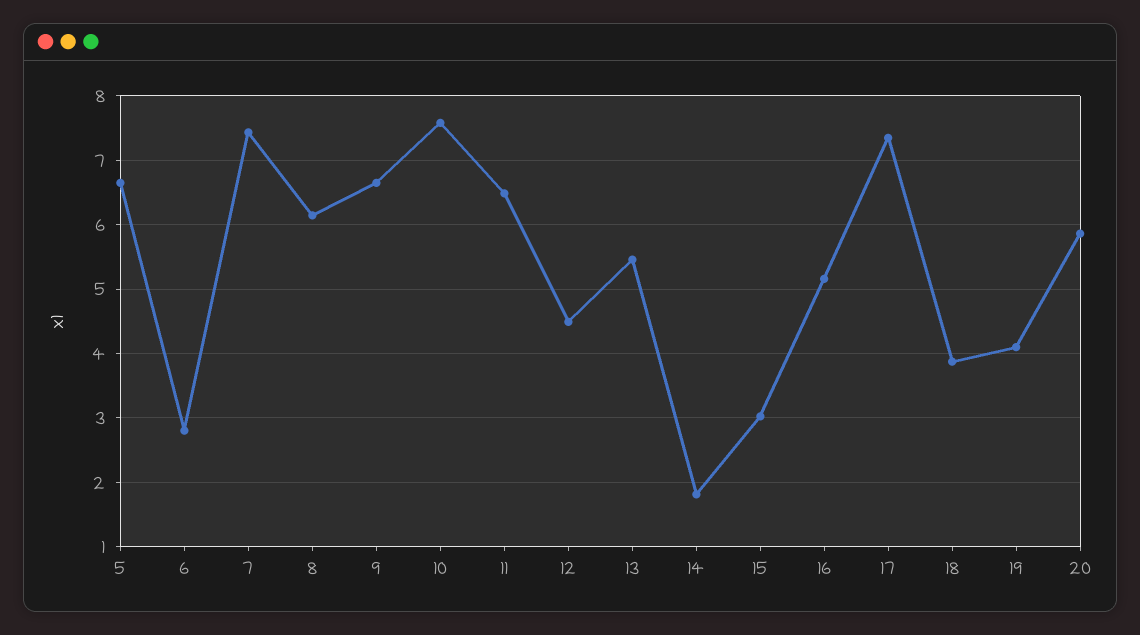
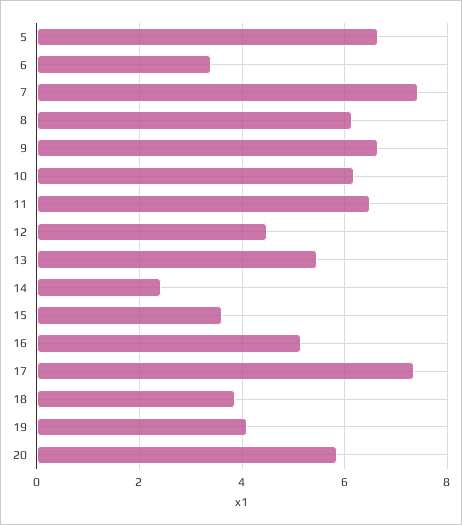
6: 2.8 -> 3.4
10: 7.6 -> 6.2
14: 1.8 -> 2.4
15: 3 -> 3.6

